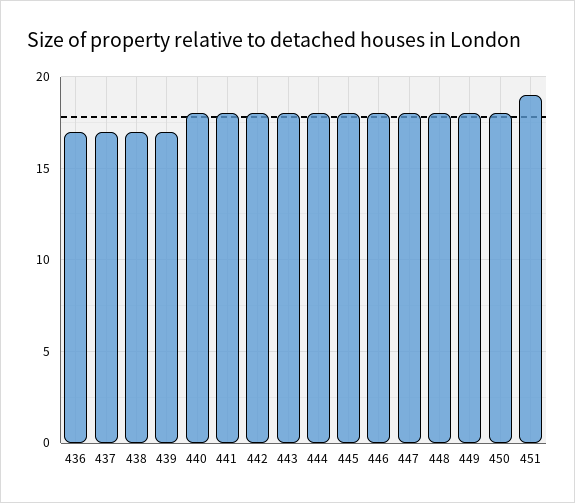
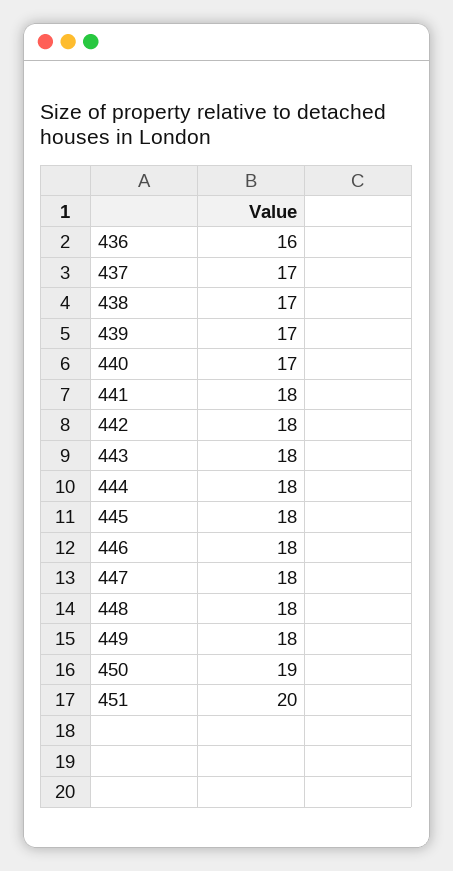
436: 17 -> 16
440: 18 -> 17
450: 18 -> 19
451: 19 -> 20

